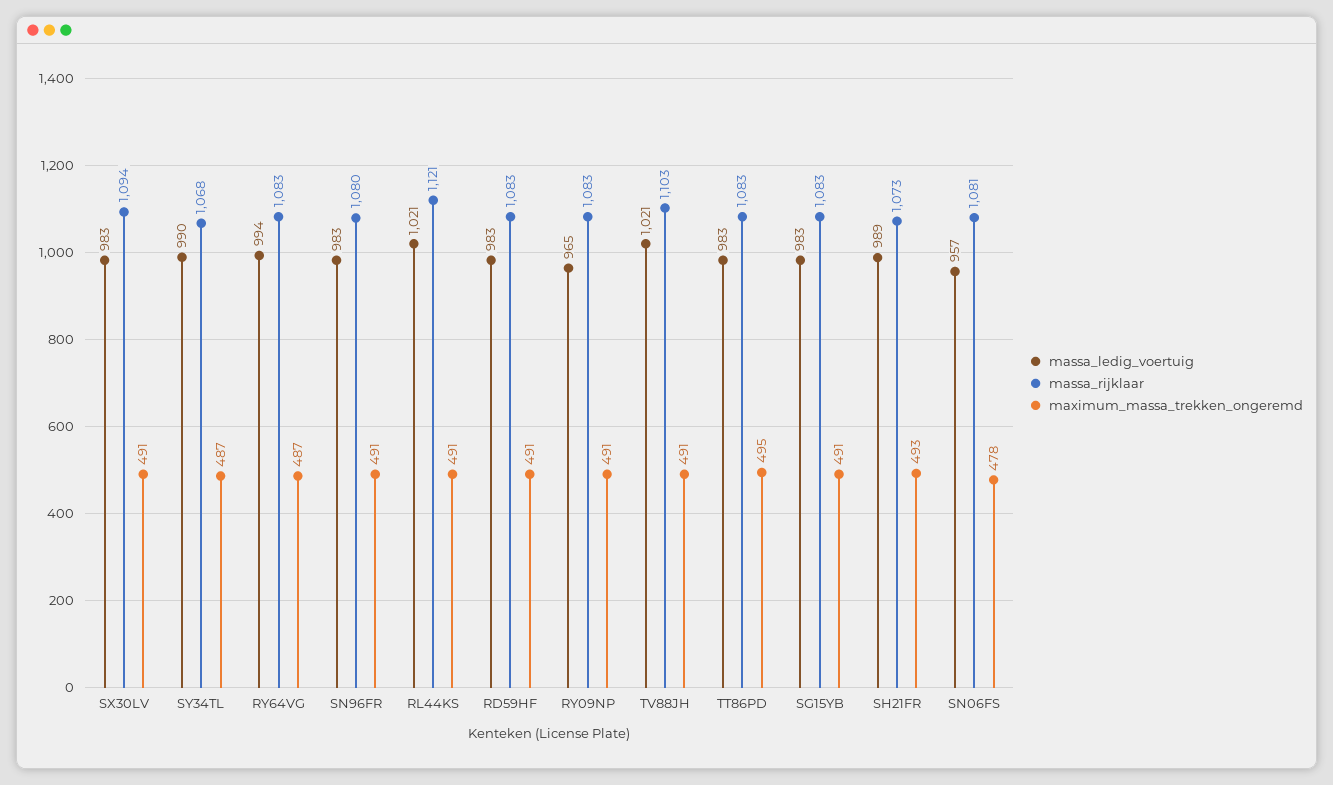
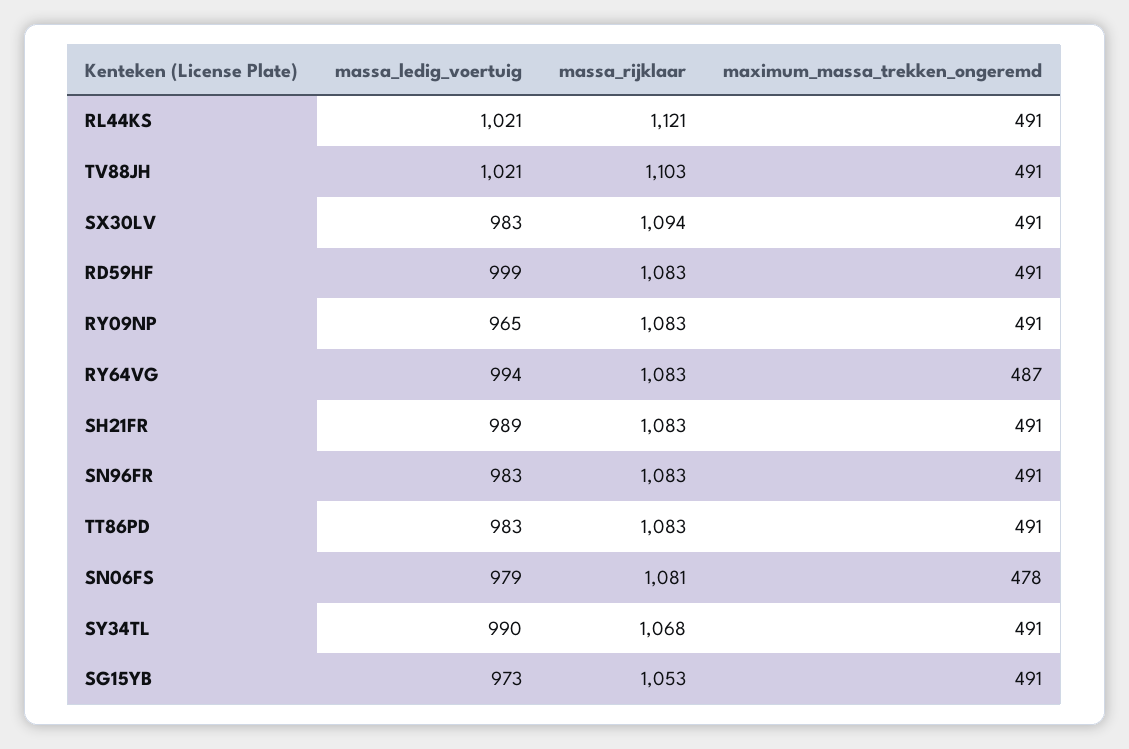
maximum_massa_trekken_ongeremd, SY34TL: 487 -> 491
massa_rijklaar, SN96FR: 1080 -> 1083
massa_ledig_voertuig, RD59HF: 983 -> 999
maximum_massa_trekken_ongeremd, TT86PD: 495 -> 491
massa_ledig_voertuig, SG15YB: 983 -> 973
massa_rijklaar, SG15YB: 1083 -> 1053
massa_rijklaar, SH21FR: 1073 -> 1083
maximum_massa_trekken_ongeremd, SH21FR: 493 -> 491
massa_ledig_voertuig, SN06FS: 957 -> 979

